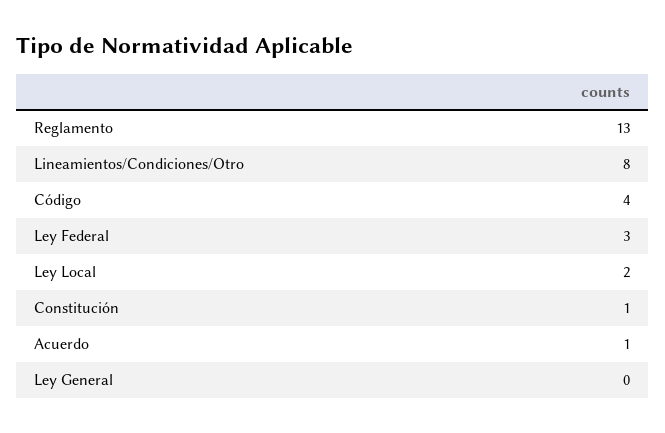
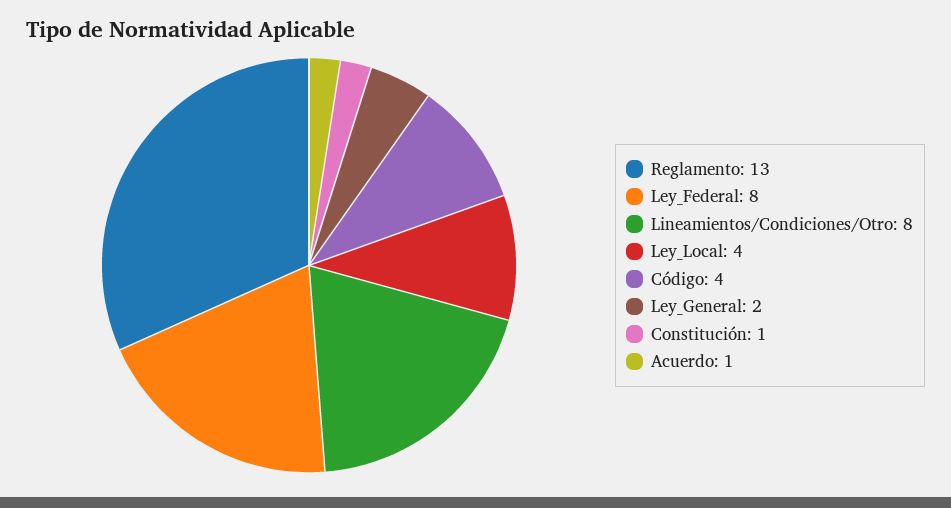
Ley Federal: 3 -> 8
Ley Local: 2 -> 4
Ley General: 0 -> 2

